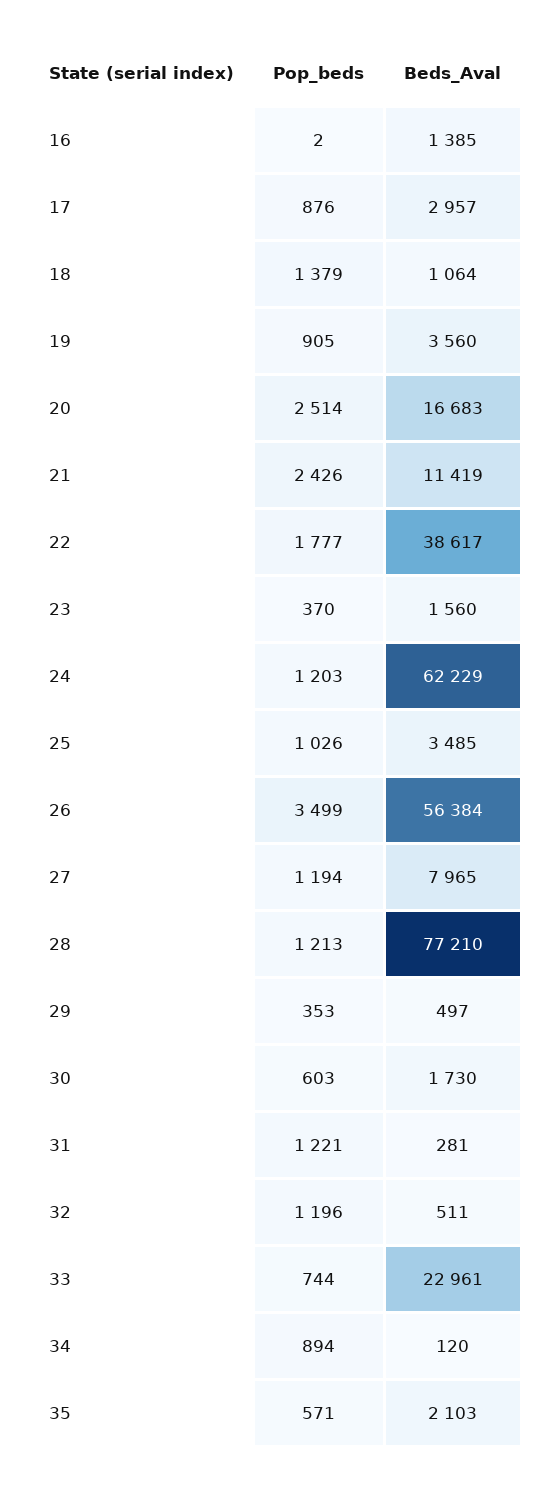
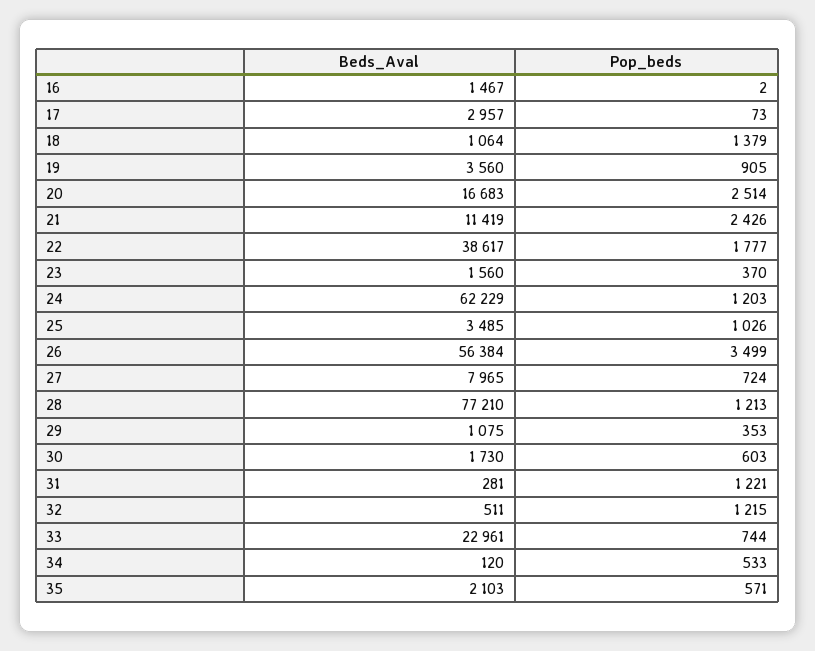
Beds_Aval, 16: 1385 -> 1467
Pop_beds, 17: 876 -> 73
Pop_beds, 27: 1194 -> 724
Beds_Aval, 29: 497 -> 1075
Pop_beds, 32: 1196 -> 1215
Pop_beds, 34: 894 -> 533

